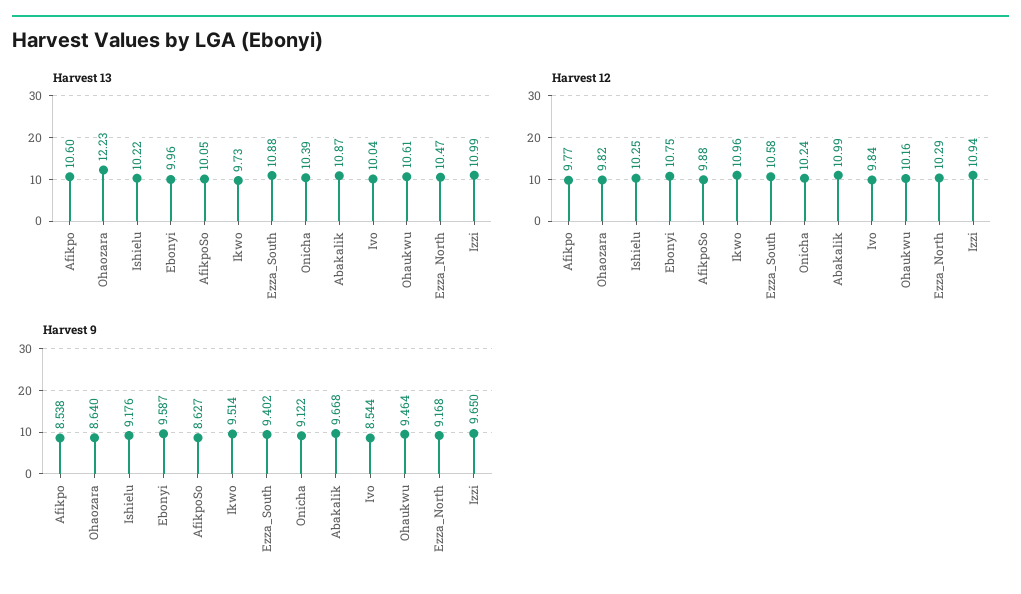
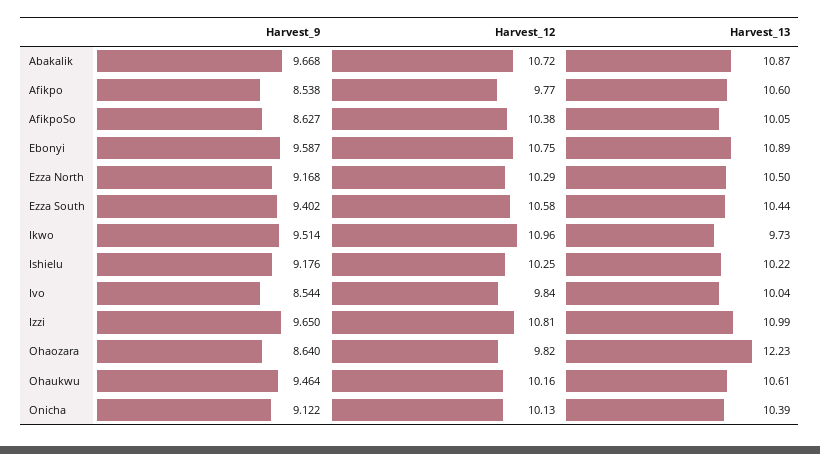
Harvest 13, Ebonyi: 9.96 -> 10.89
Harvest 13, Ezza_South: 10.88 -> 10.44
Harvest 13, Ezza_North: 10.47 -> 10.5
Harvest 12, AfikpoSo: 9.88 -> 10.38
Harvest 12, Onicha: 10.24 -> 10.13
Harvest 12, Abakalik: 10.99 -> 10.72
Harvest 12, Izzi: 10.94 -> 10.81

